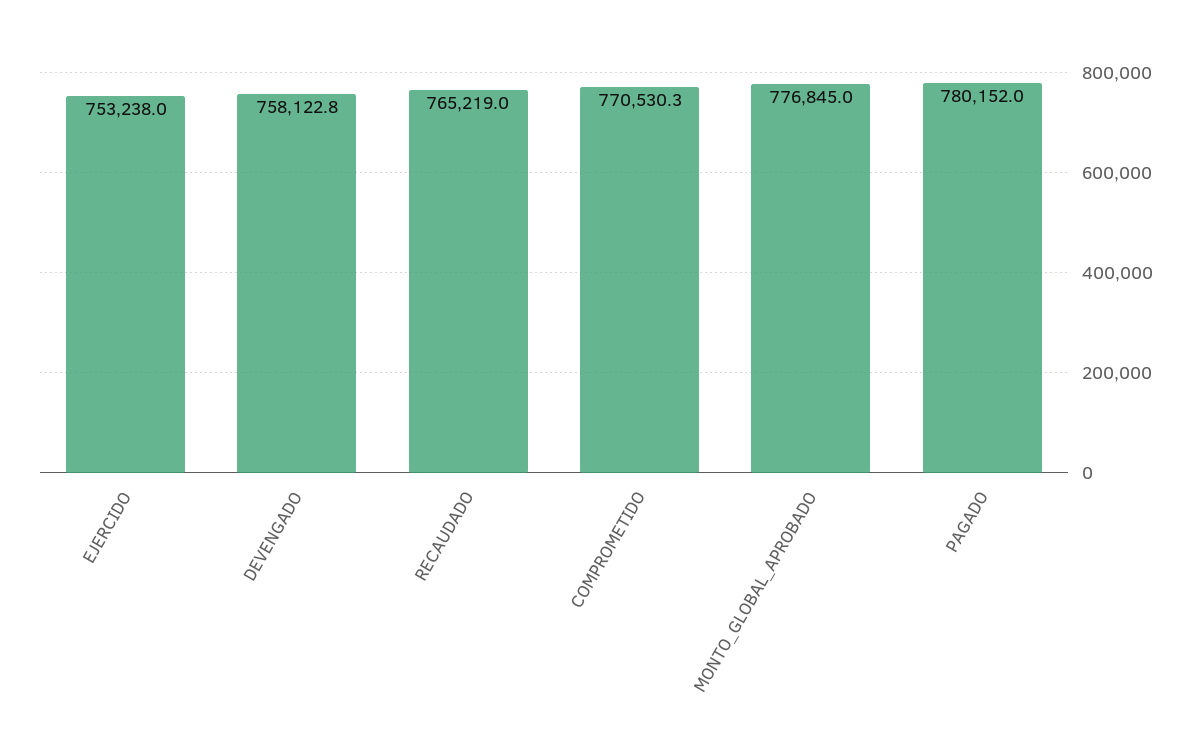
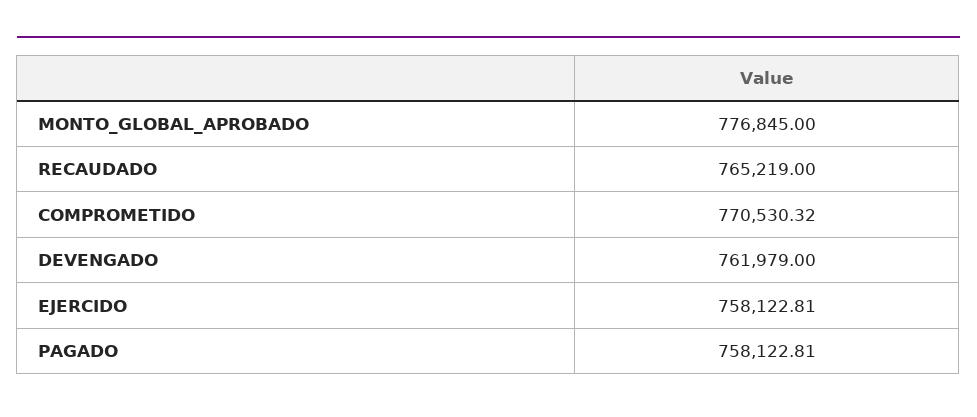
EJERCIDO: 753238 -> 758122.81
DEVENGADO: 758122.8 -> 761979
PAGADO: 780152 -> 758122.81

